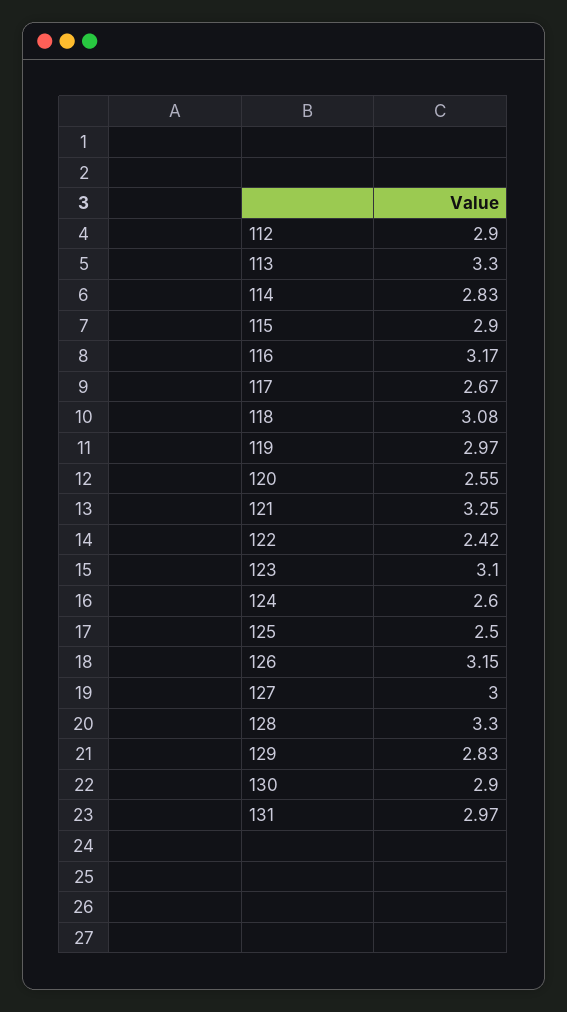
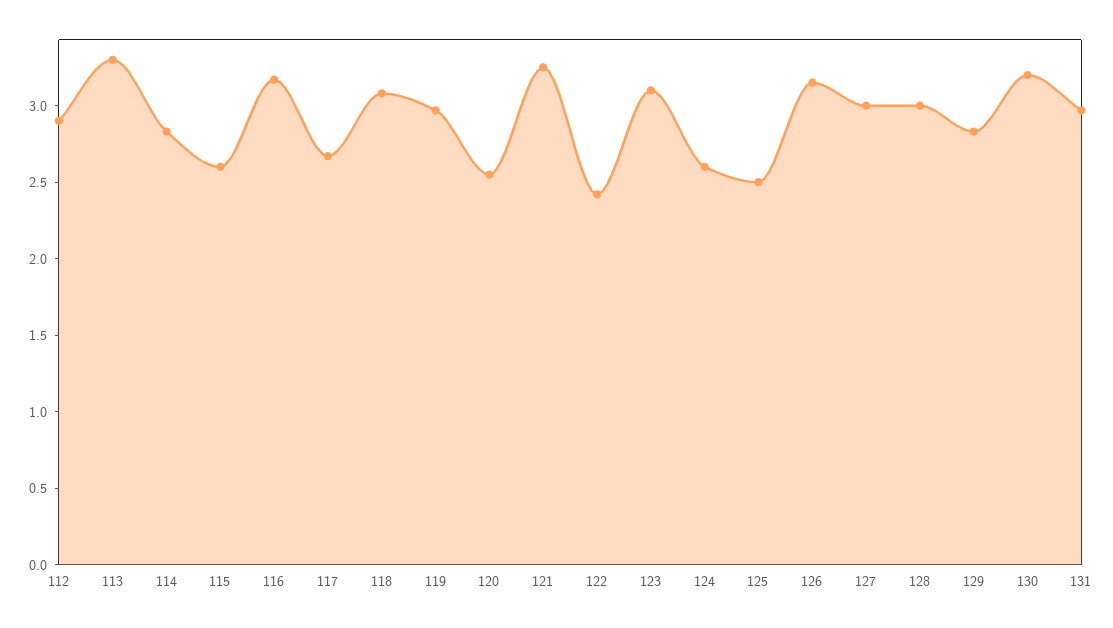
115: 2.9 -> 2.6
128: 3.3 -> 3
130: 2.9 -> 3.2

